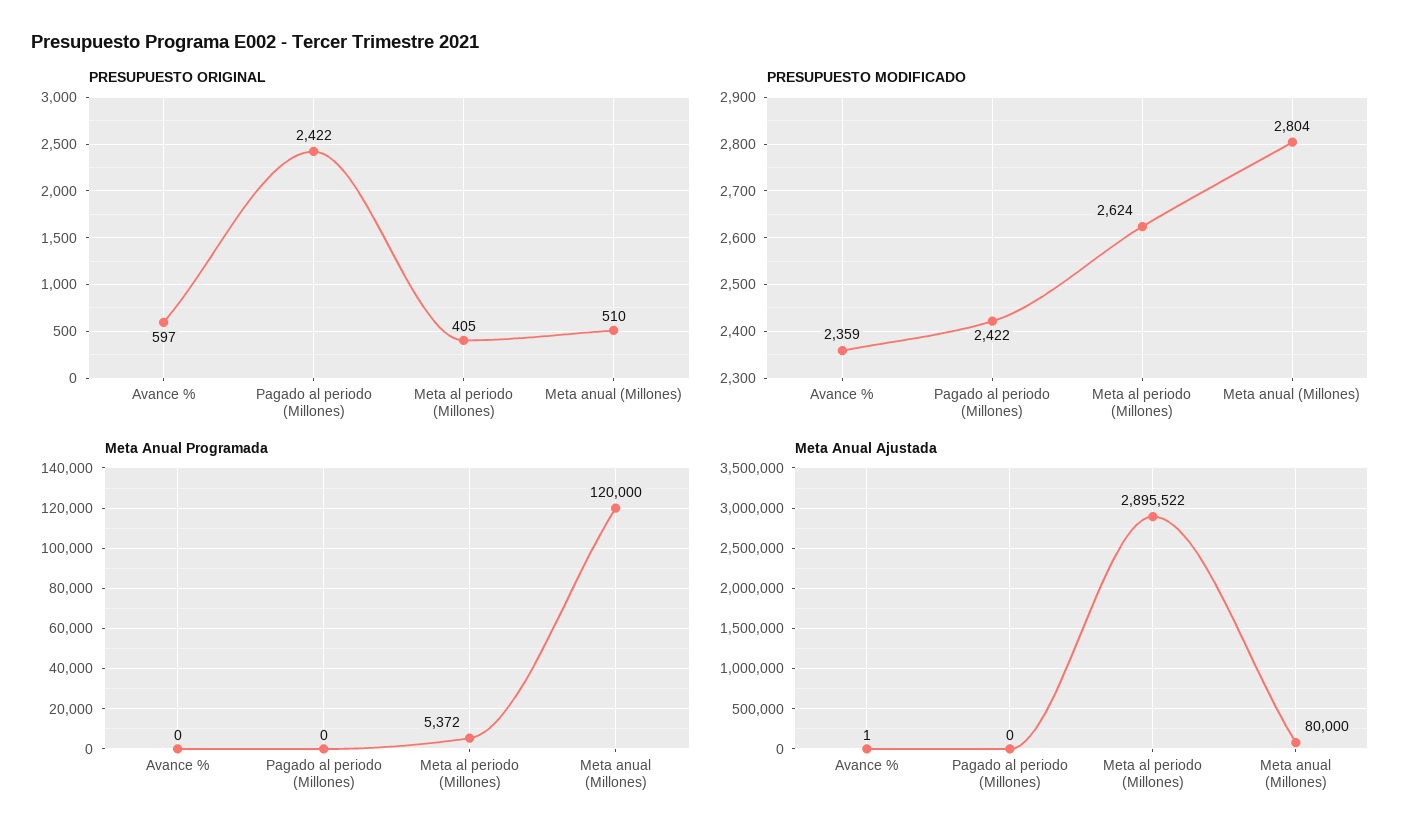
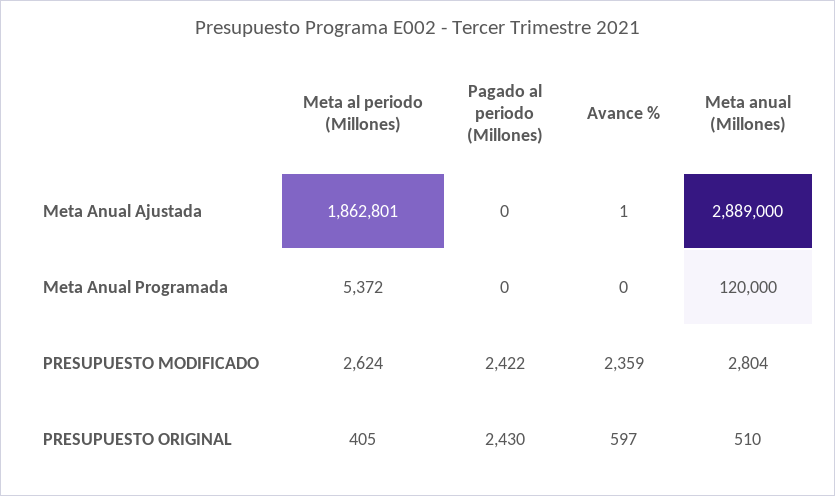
PRESUPUESTO ORIGINAL, Pagado al periodo (Millones): 2422 -> 2430
Meta Anual Ajustada, Meta al periodo (Millones): 2895522 -> 1862801
Meta Anual Ajustada, Meta anual (Millones): 80000 -> 2889000

